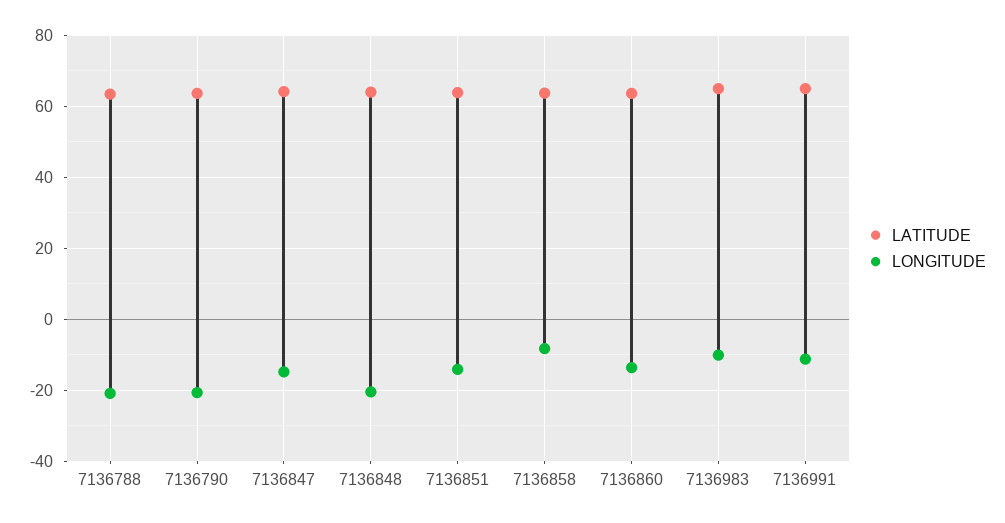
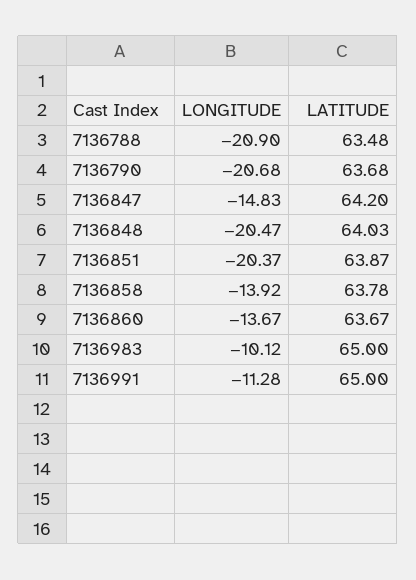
LONGITUDE, 7136851: -14 -> -20.37
LONGITUDE, 7136858: -8 -> -13.92

